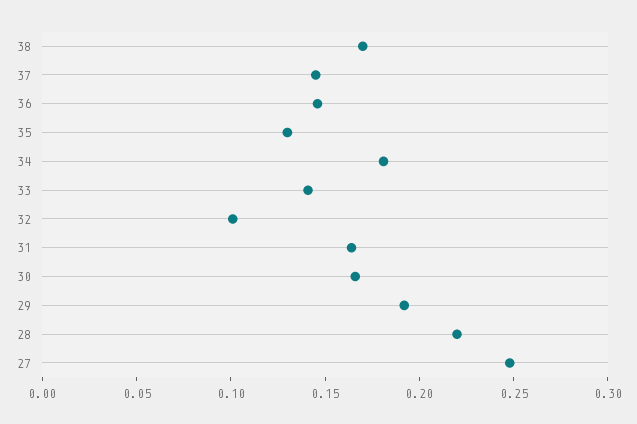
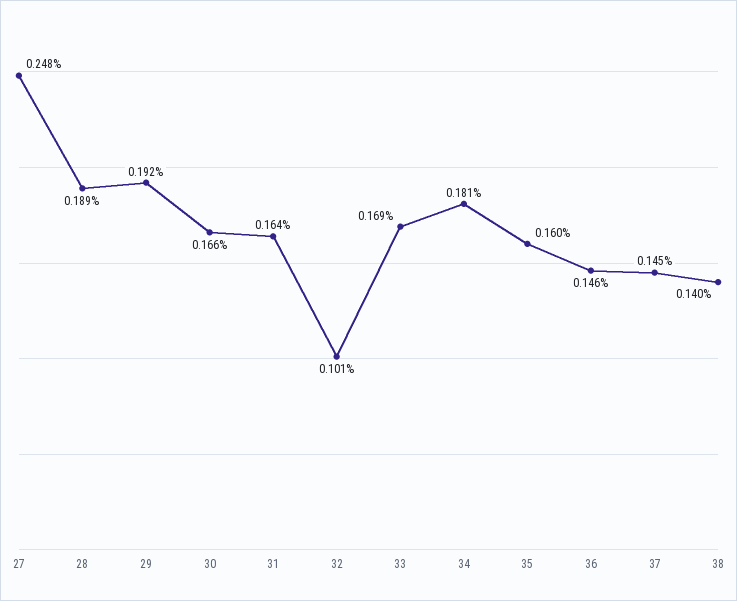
38: 0.17 -> 0.14
35: 0.13 -> 0.16
33: 0.14 -> 0.169
28: 0.22 -> 0.189

